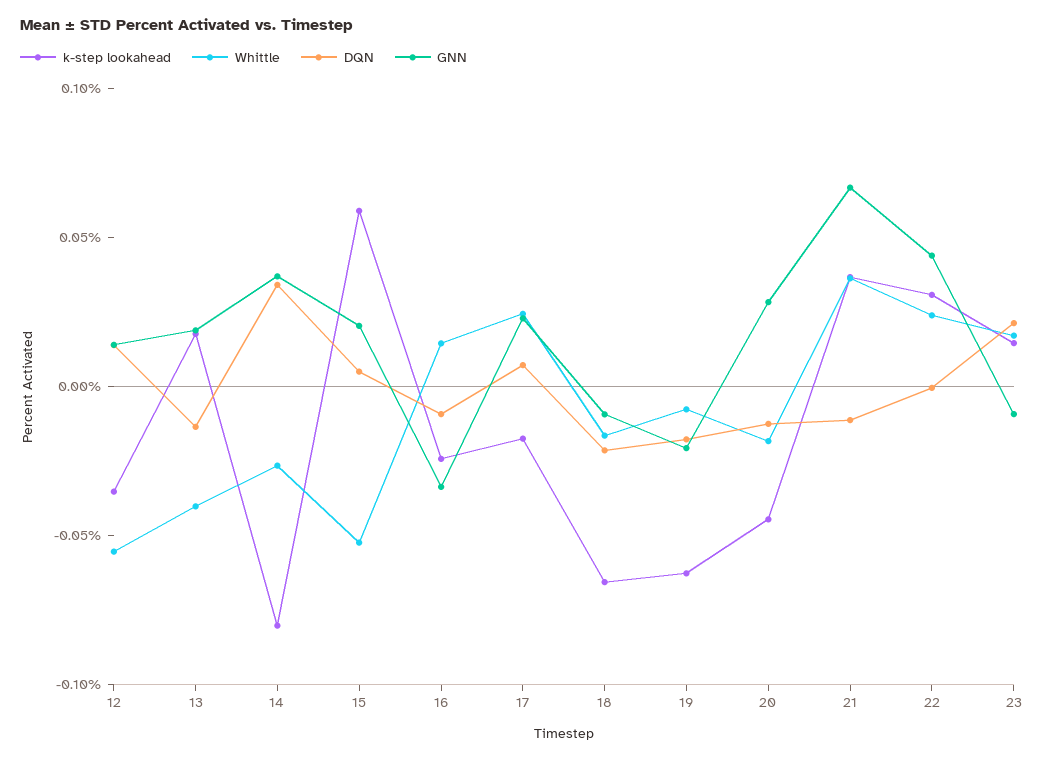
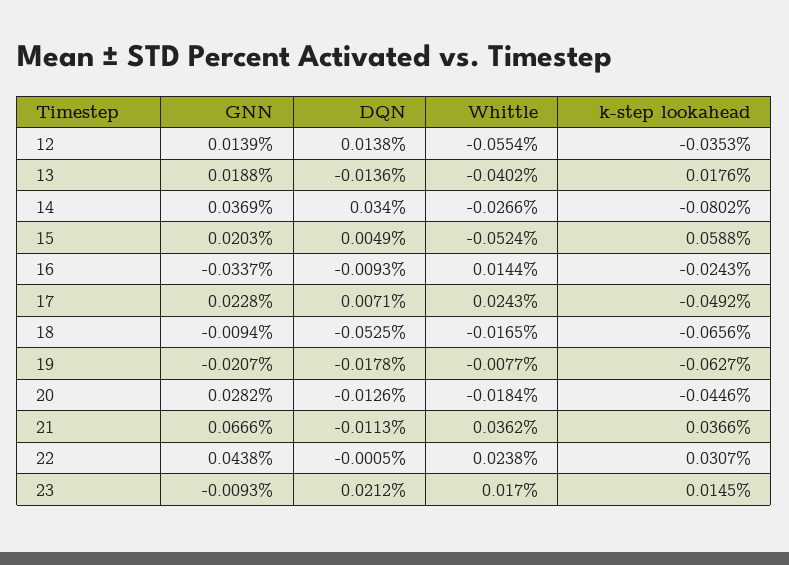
k-step lookahead, 17: -0.02 -> -0.0492
DQN, 18: -0.02 -> -0.0525

